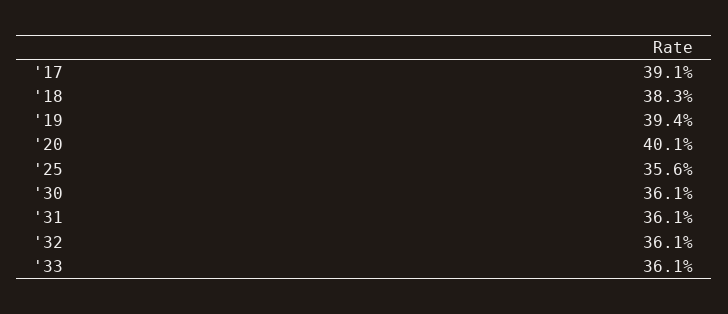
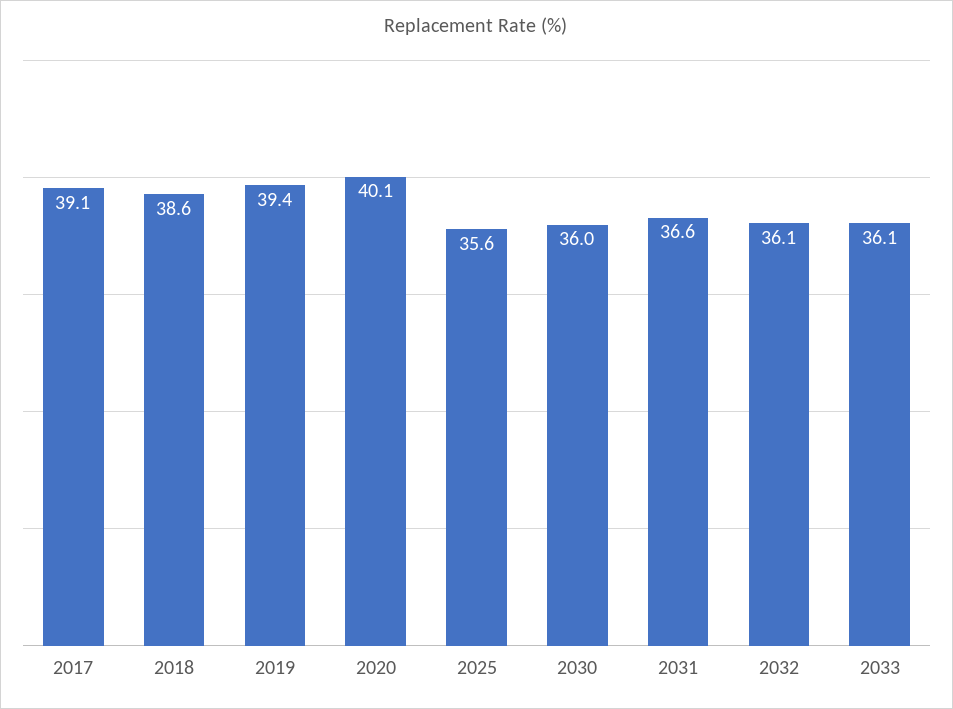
'18: 38.3 -> 38.6
'30: 36.1 -> 36
'31: 36.1 -> 36.6

